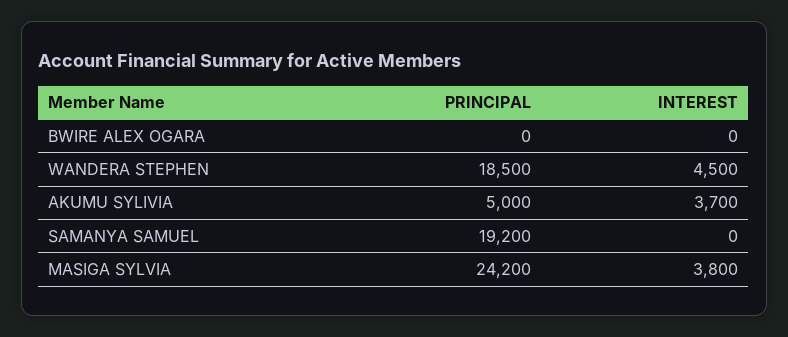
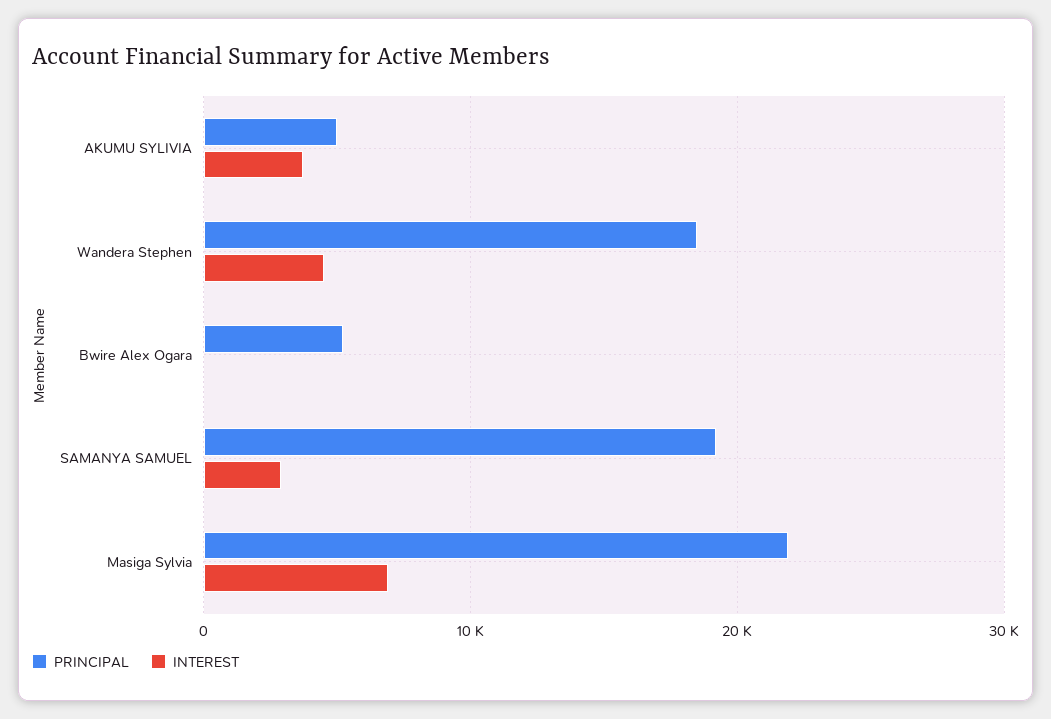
PRINCIPAL, BWIRE ALEX OGARA: 0 -> 5000
INTEREST, SAMANYA SAMUEL: 0 -> 3000
PRINCIPAL, MASIGA SYLVIA: 24200 -> 22000
INTEREST, MASIGA SYLVIA: 3800 -> 7000

